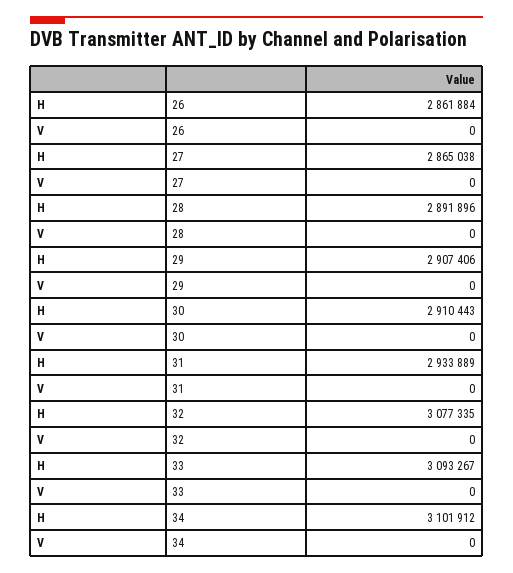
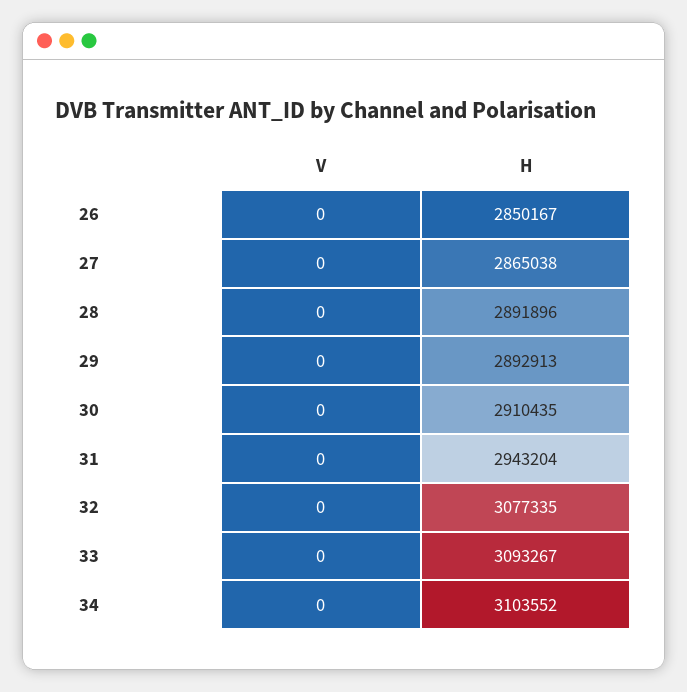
H, 26: 2861884 -> 2850167
H, 29: 2907406 -> 2892913
H, 30: 2910443 -> 2910435
H, 31: 2933889 -> 2943204
H, 34: 3101912 -> 3103552

